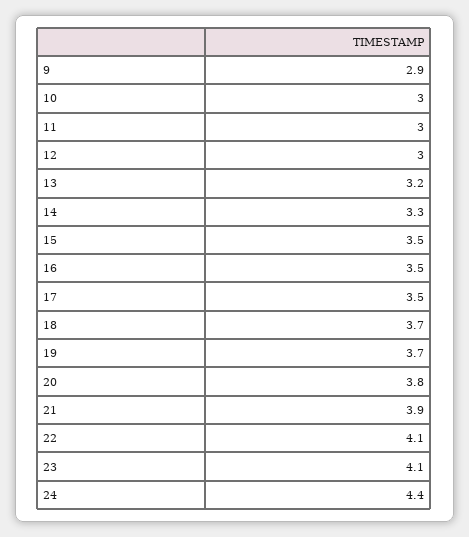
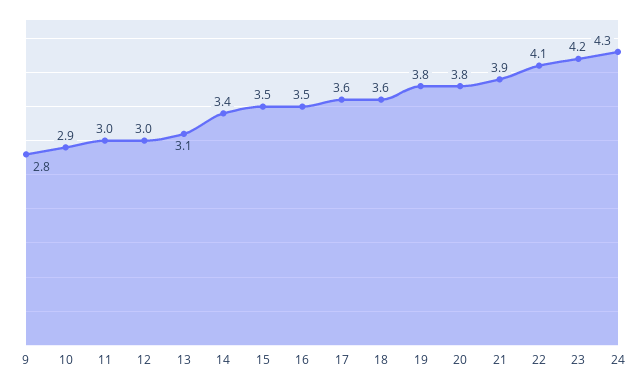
9: 2.9 -> 2.8
10: 3 -> 2.9
13: 3.2 -> 3.1
14: 3.3 -> 3.4
17: 3.5 -> 3.6
18: 3.7 -> 3.6
19: 3.7 -> 3.8
23: 4.1 -> 4.2
24: 4.4 -> 4.3

